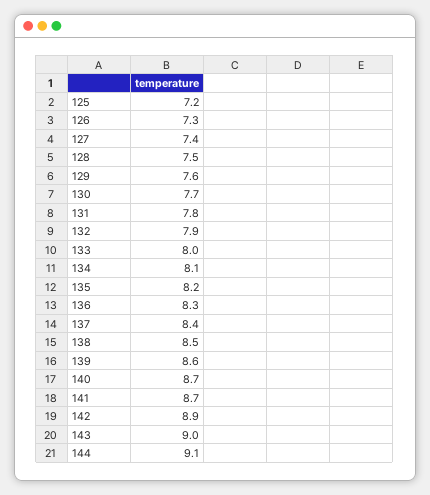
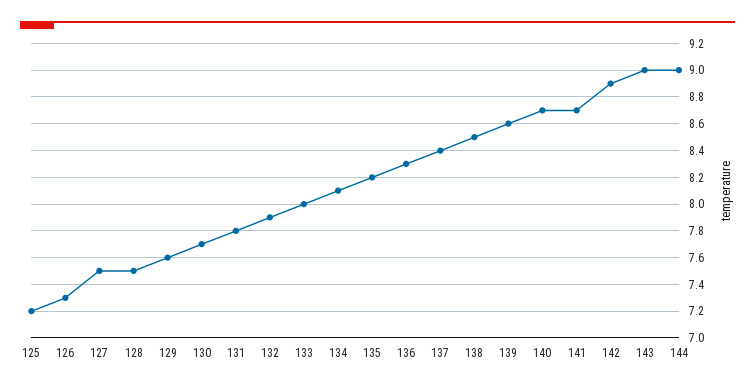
127: 7.4 -> 7.5
144: 9.1 -> 9

